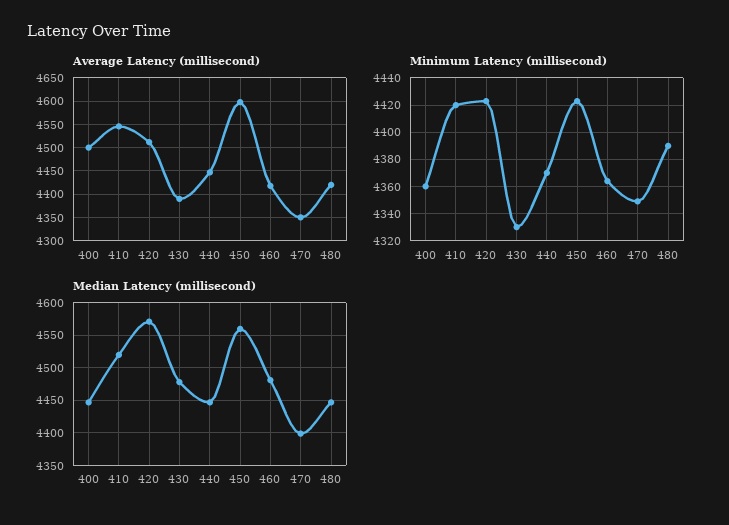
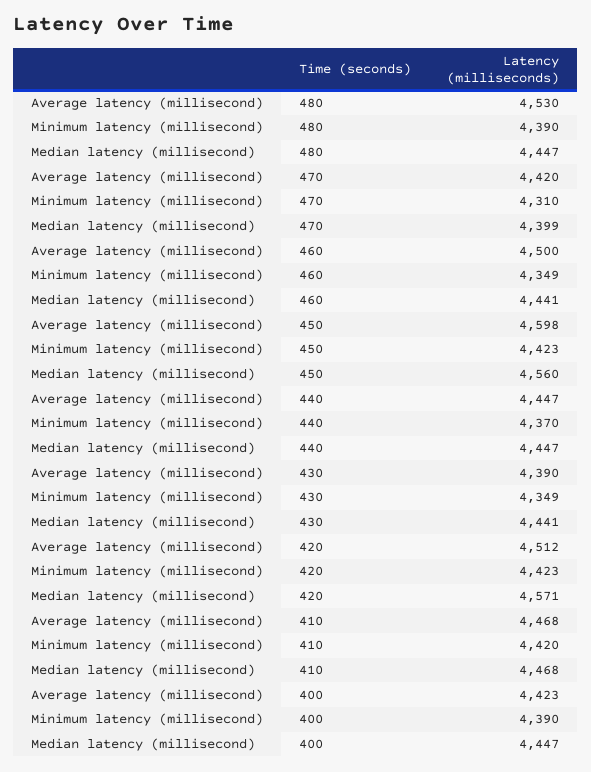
Average Latency (millisecond), 400: 4500 -> 4423
Average Latency (millisecond), 410: 4550 -> 4468
Average Latency (millisecond), 460: 4425 -> 4500
Average Latency (millisecond), 470: 4350 -> 4420
Average Latency (millisecond), 480: 4425 -> 4530
Minimum Latency (millisecond), 400: 4360 -> 4390
Minimum Latency (millisecond), 430: 4330 -> 4349
Minimum Latency (millisecond), 460: 4365 -> 4349
Minimum Latency (millisecond), 470: 4350 -> 4310
Median Latency (millisecond), 410: 4520 -> 4468
Median Latency (millisecond), 430: 4480 -> 4441
Median Latency (millisecond), 460: 4480 -> 4441

